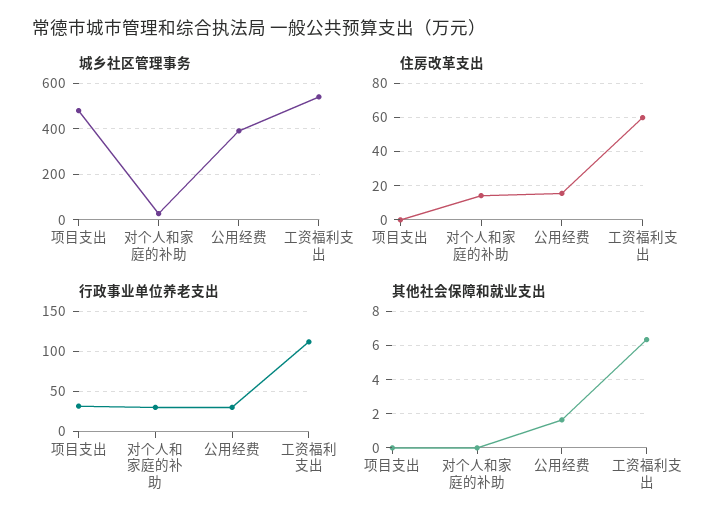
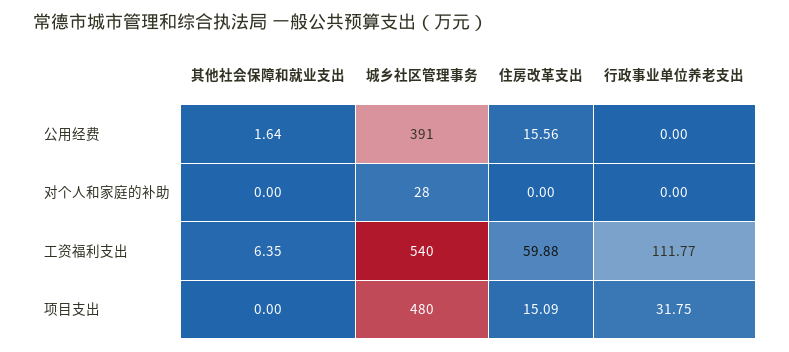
住房改革支出, 项目支出: 0 -> 15.09
住房改革支出, 对个人和家庭的补助: 15 -> 0
行政事业单位养老支出, 对个人和家庭的补助: 30 -> 0
行政事业单位养老支出, 公用经费: 30 -> 0

